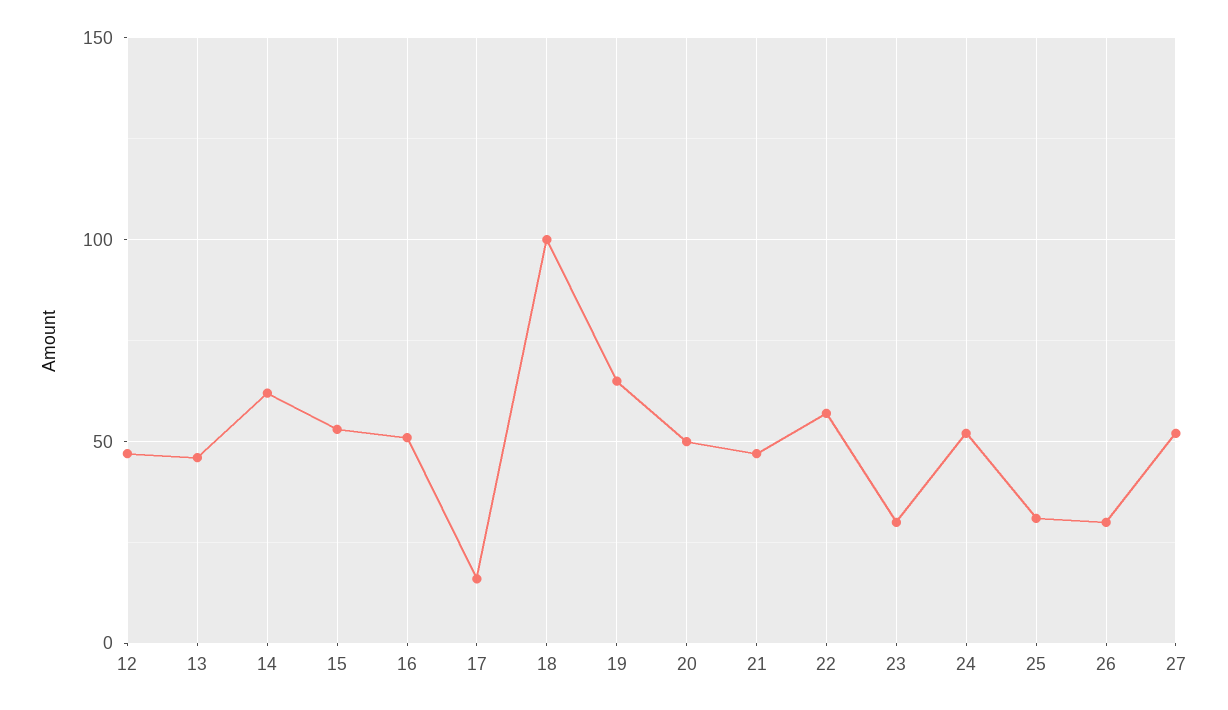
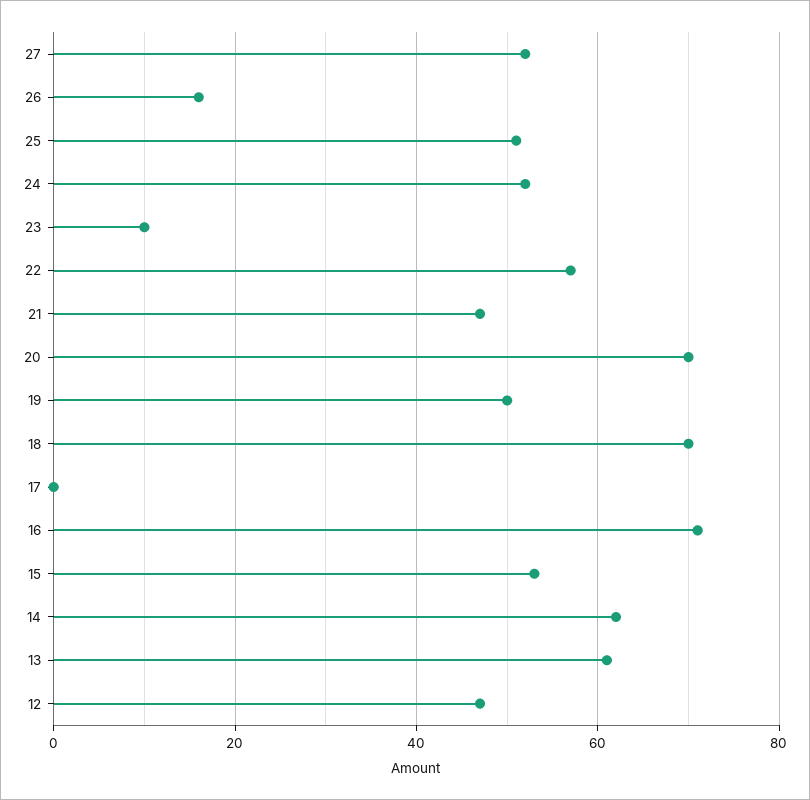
13: 45 -> 60
16: 50 -> 70
17: 15 -> 0
18: 100 -> 70
19: 65 -> 50
20: 50 -> 70
23: 30 -> 10
25: 30 -> 50
26: 30 -> 15

